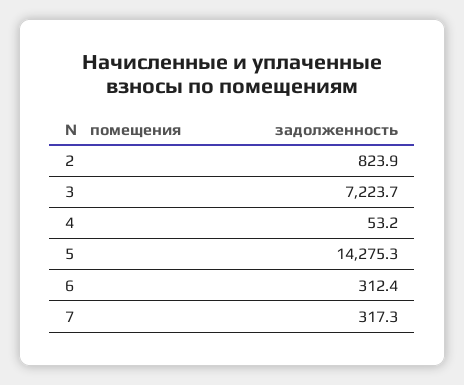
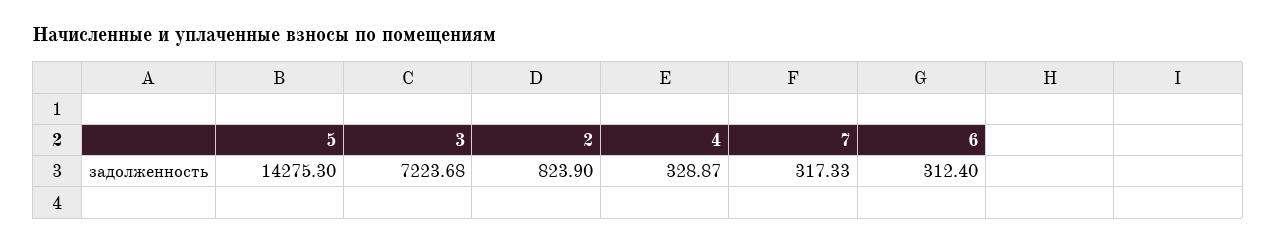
4: 53.2 -> 328.87

